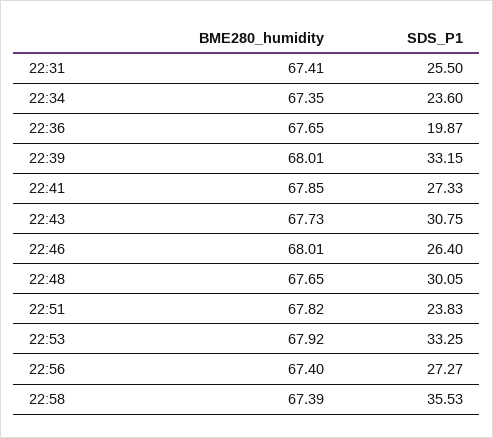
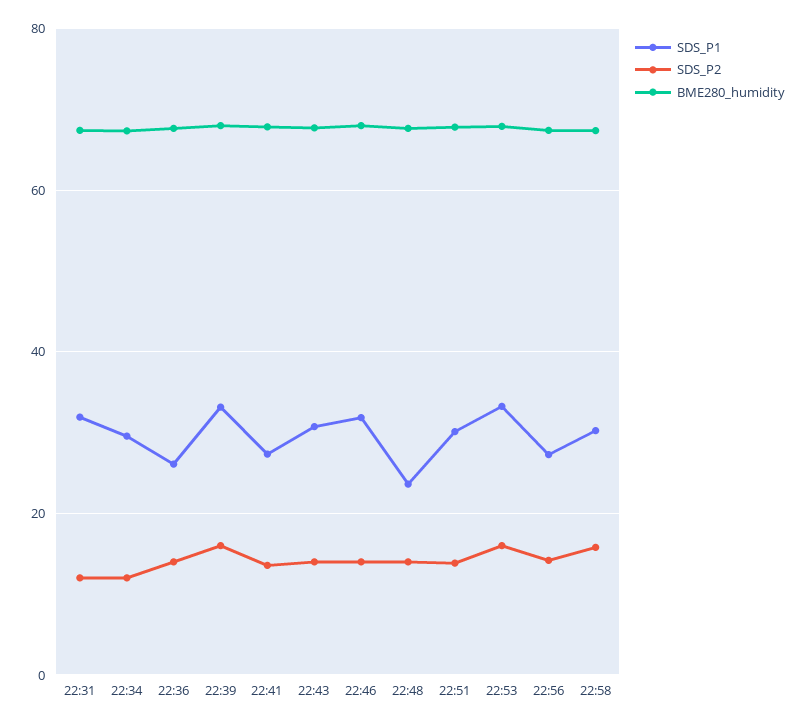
SDS_P1, 22:31: 25.5 -> 32
SDS_P1, 22:34: 23.6 -> 30
SDS_P1, 22:36: 19.87 -> 26
SDS_P1, 22:46: 26.4 -> 32
SDS_P1, 22:48: 30.05 -> 24
SDS_P1, 22:51: 23.83 -> 30
SDS_P1, 22:58: 35.53 -> 30
SDS_P2, 22:31: none -> 12
SDS_P2, 22:34: none -> 12
SDS_P2, 22:36: none -> 14
SDS_P2, 22:39: none -> 16
SDS_P2, 22:41: none -> 14
SDS_P2, 22:43: none -> 14
SDS_P2, 22:46: none -> 14
SDS_P2, 22:48: none -> 14
SDS_P2, 22:51: none -> 14
SDS_P2, 22:53: none -> 16
SDS_P2, 22:56: none -> 14
SDS_P2, 22:58: none -> 16

